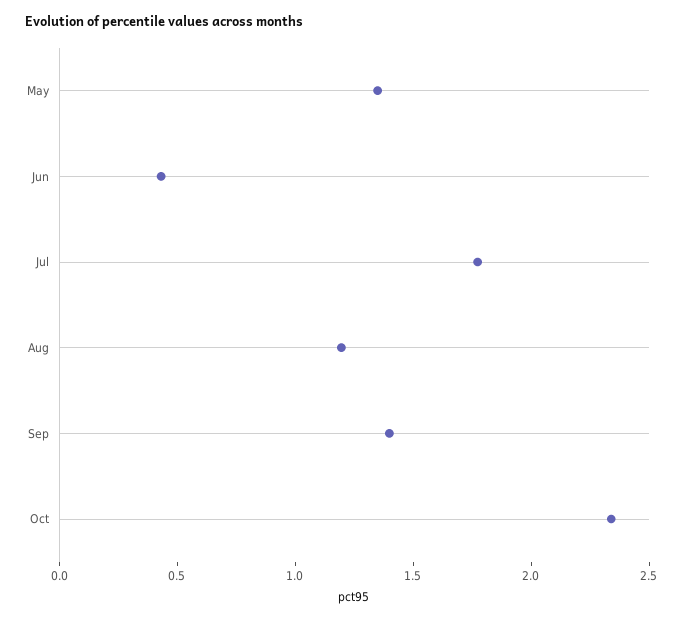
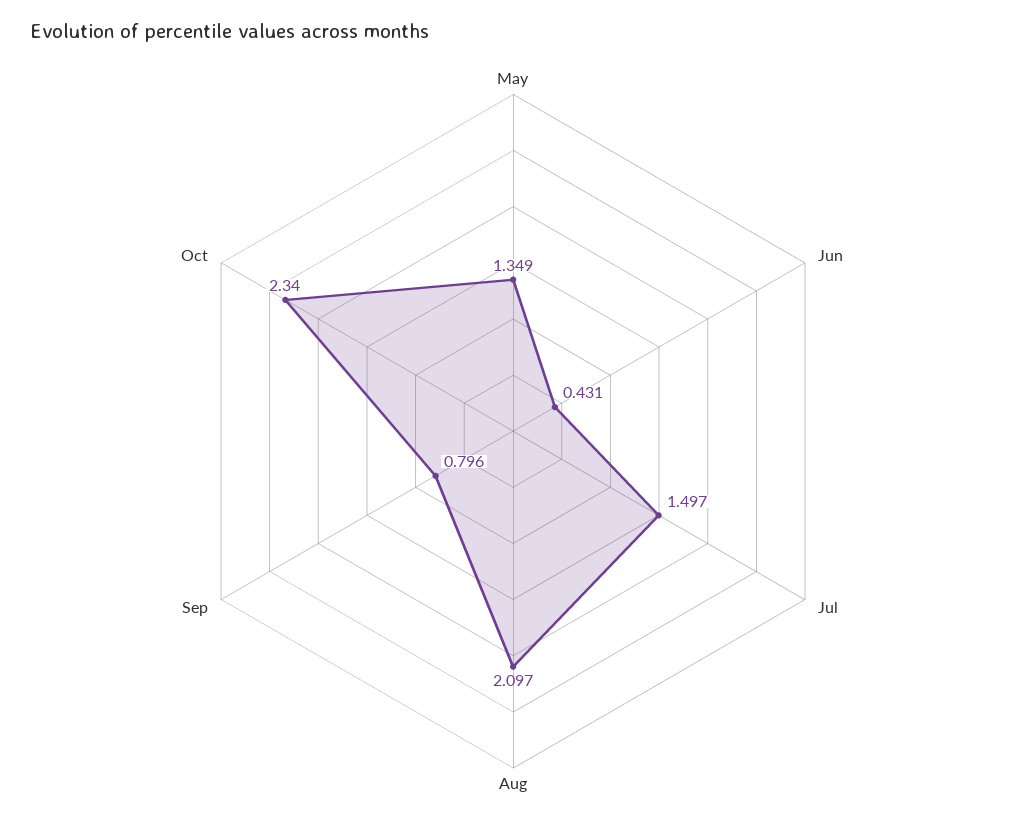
Jul: 1.8 -> 1.497
Aug: 1.2 -> 2.097
Sep: 1.4 -> 0.796

